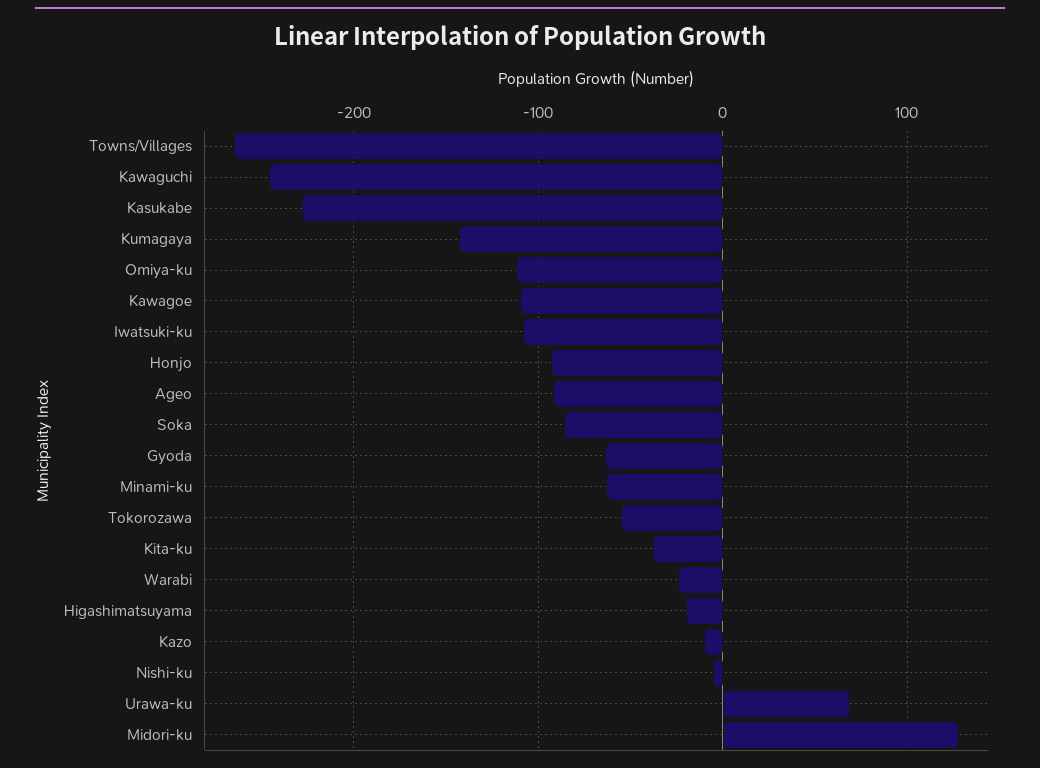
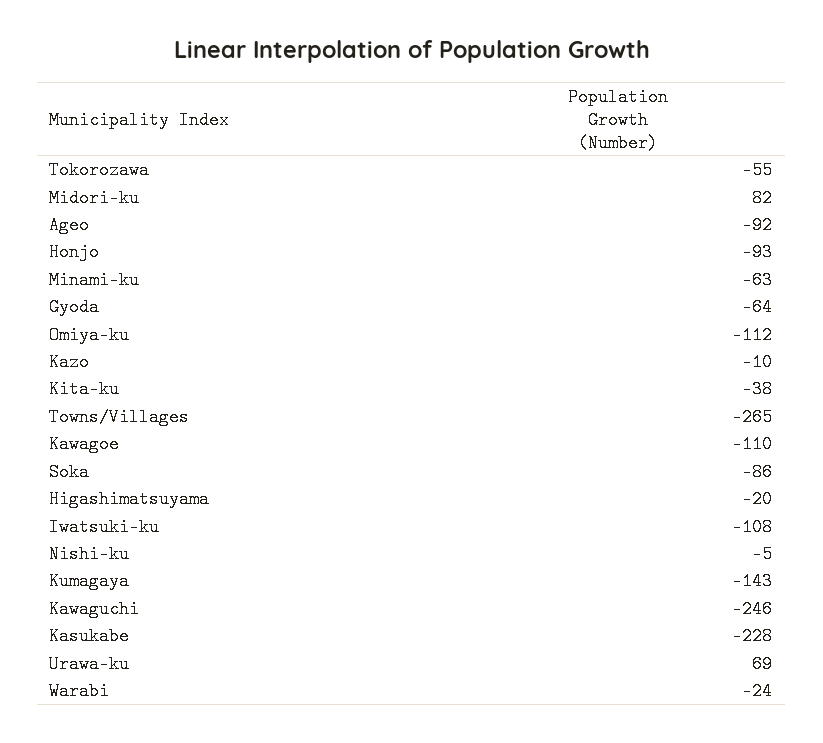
Midori-ku: 130 -> 82

